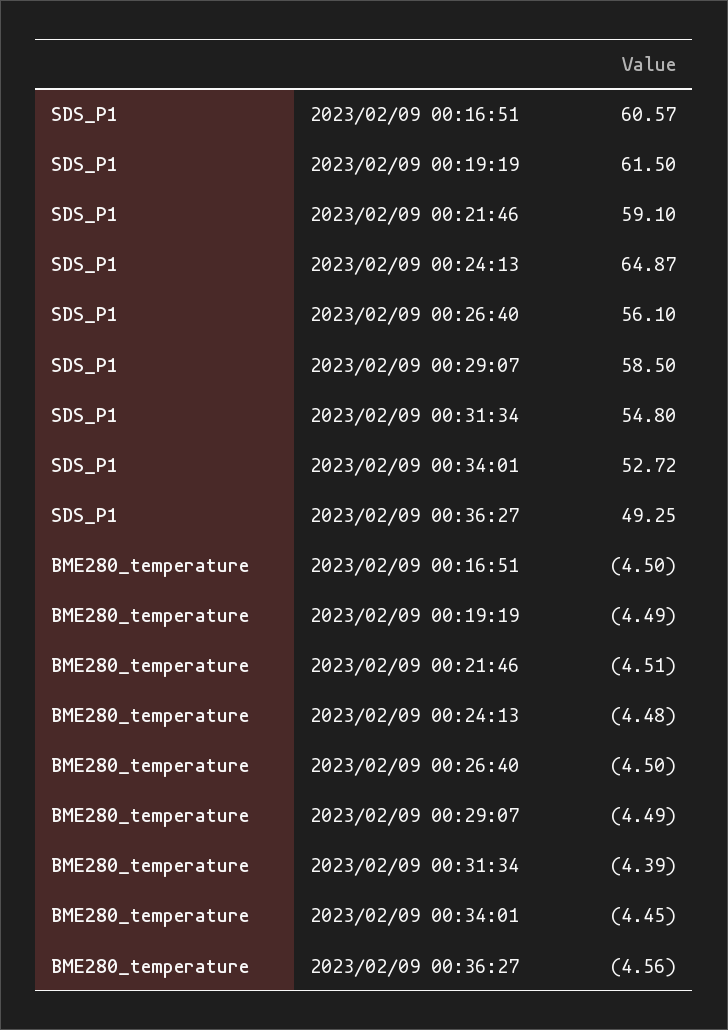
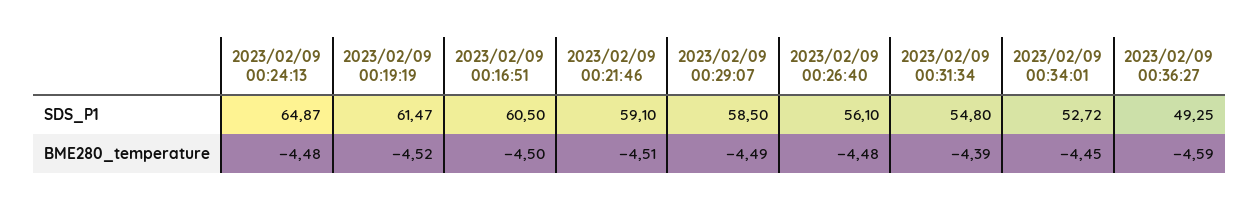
SDS_P1, 2023/02/09 00:16:51: 60.57 -> 60.5
SDS_P1, 2023/02/09 00:19:19: 61.5 -> 61.47
BME280_temperature, 2023/02/09 00:19:19: -4.49 -> -4.52
BME280_temperature, 2023/02/09 00:26:40: -4.5 -> -4.48
BME280_temperature, 2023/02/09 00:36:27: -4.56 -> -4.59

